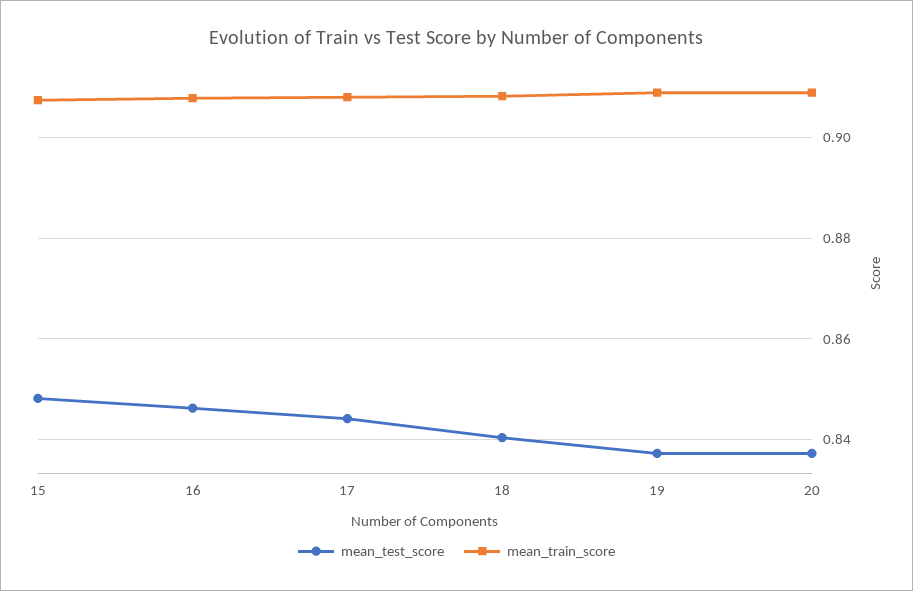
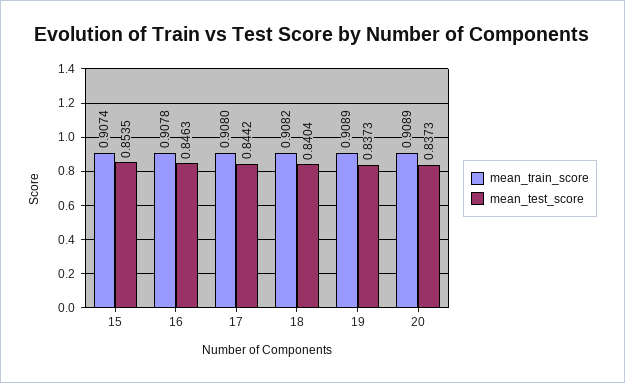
mean_test_score, 15: 0.848 -> 0.8535

